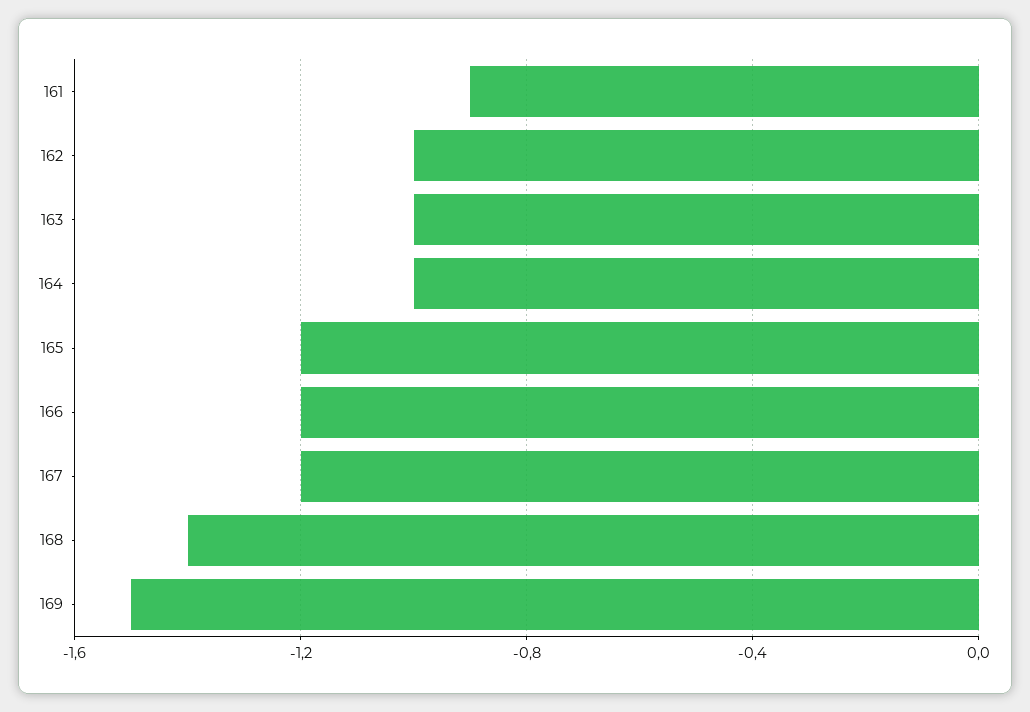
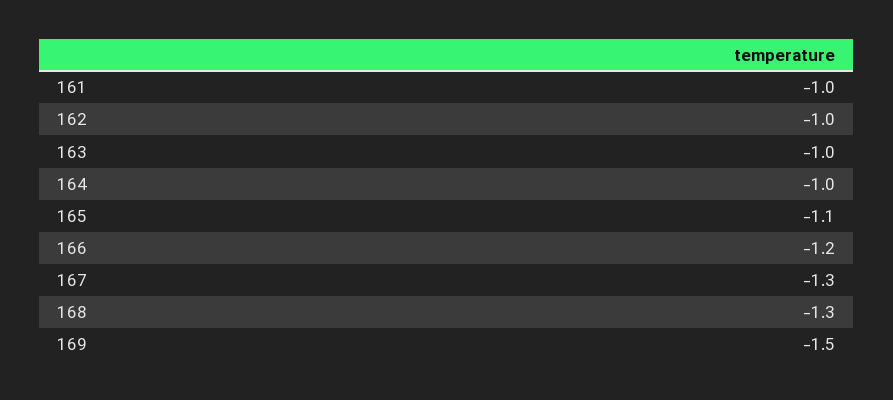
161: -0.9 -> -1
165: -1.2 -> -1.1
167: -1.2 -> -1.3
168: -1.4 -> -1.3

